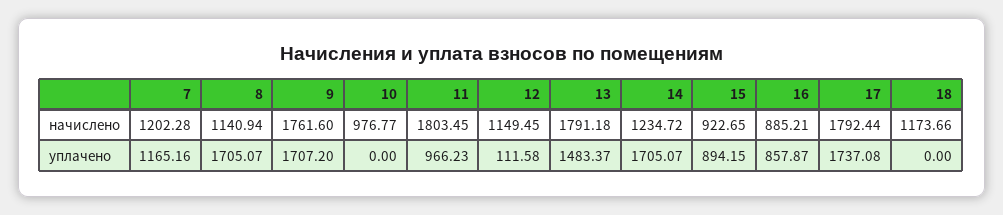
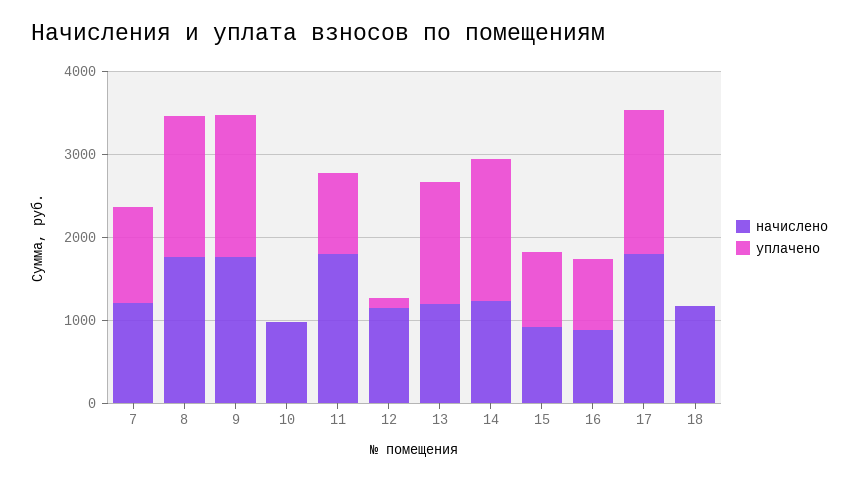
начислено, 8: 1140.94 -> 1800
начислено, 13: 1791.18 -> 1200

